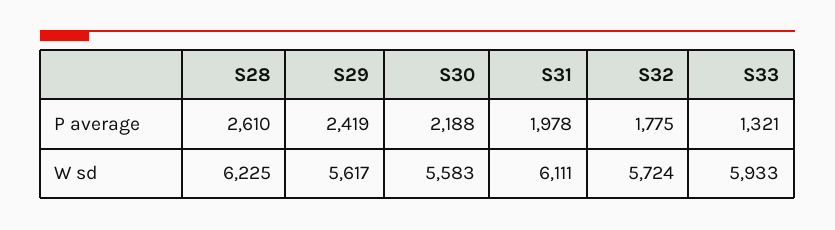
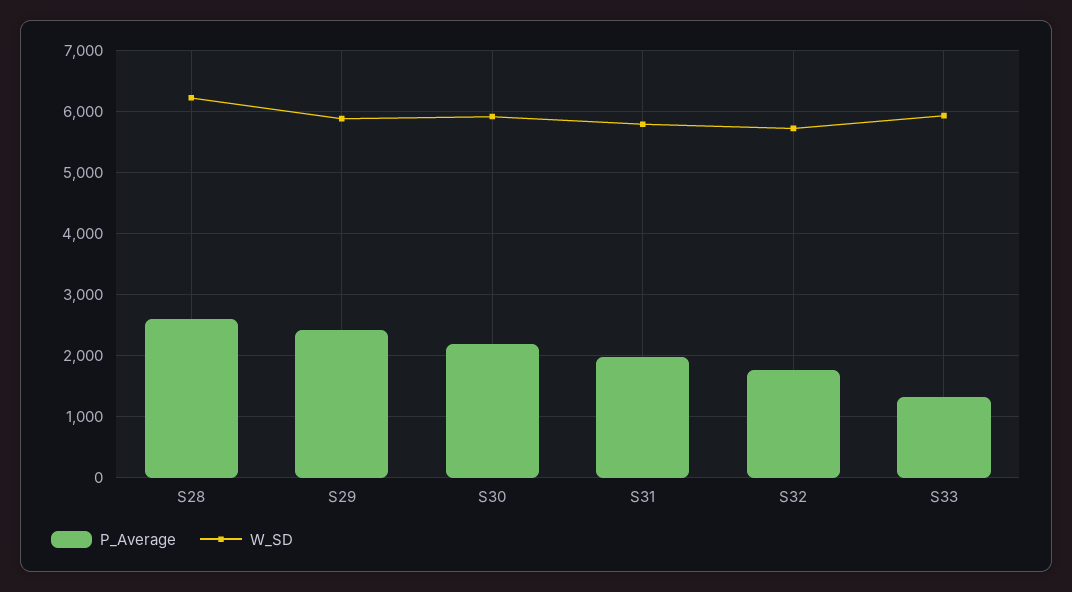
W sd, S29: 5617 -> 5900
W sd, S30: 5583 -> 5900
W sd, S31: 6111 -> 5800

